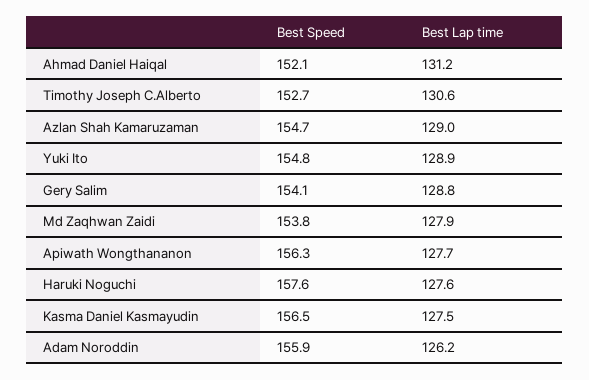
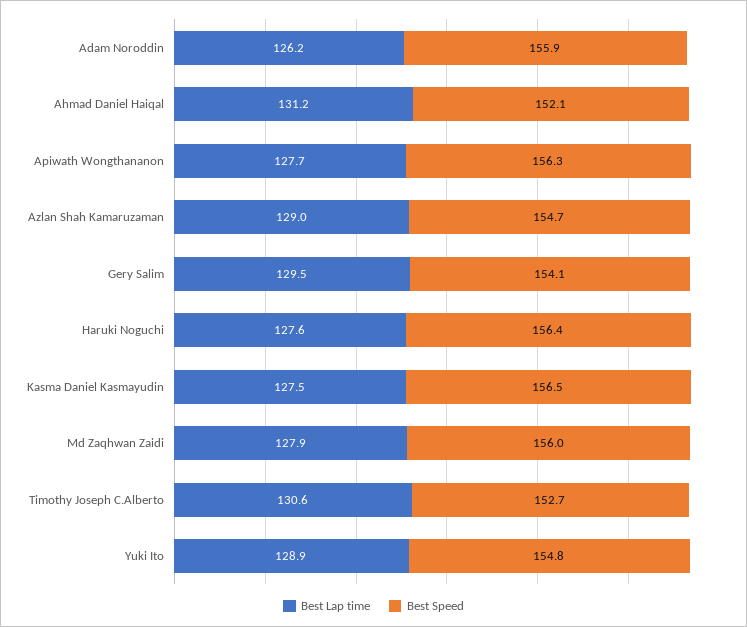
Best Lap time, Gery Salim: 128.8 -> 129.5
Best Speed, Md Zaqhwan Zaidi: 153.8 -> 156
Best Speed, Haruki Noguchi: 157.6 -> 156.4

